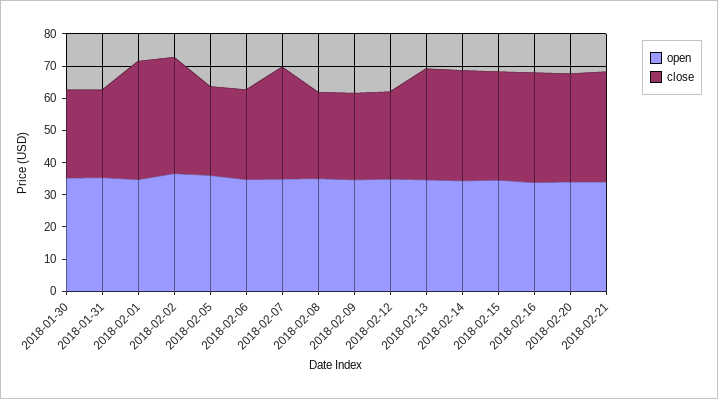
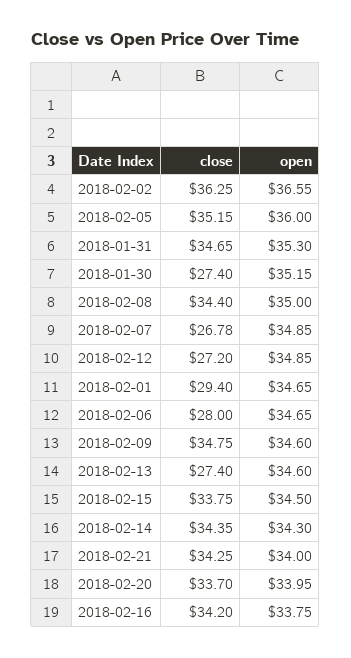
close, 2018-01-31: 27.5 -> 34.65
close, 2018-02-01: 37.5 -> 29.4
close, 2018-02-05: 27.5 -> 35.15
close, 2018-02-07: 35 -> 26.78
close, 2018-02-08: 27.5 -> 34.4
close, 2018-02-09: 27.5 -> 34.75
close, 2018-02-13: 35 -> 27.4

